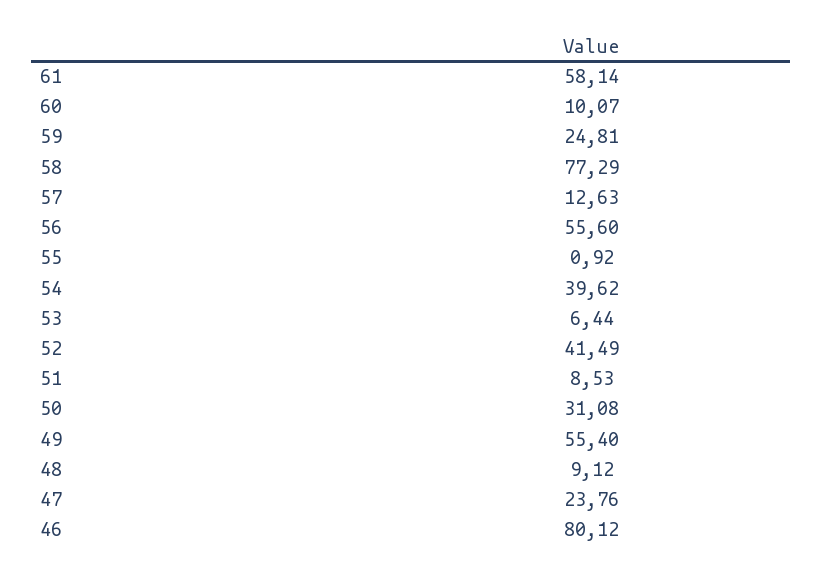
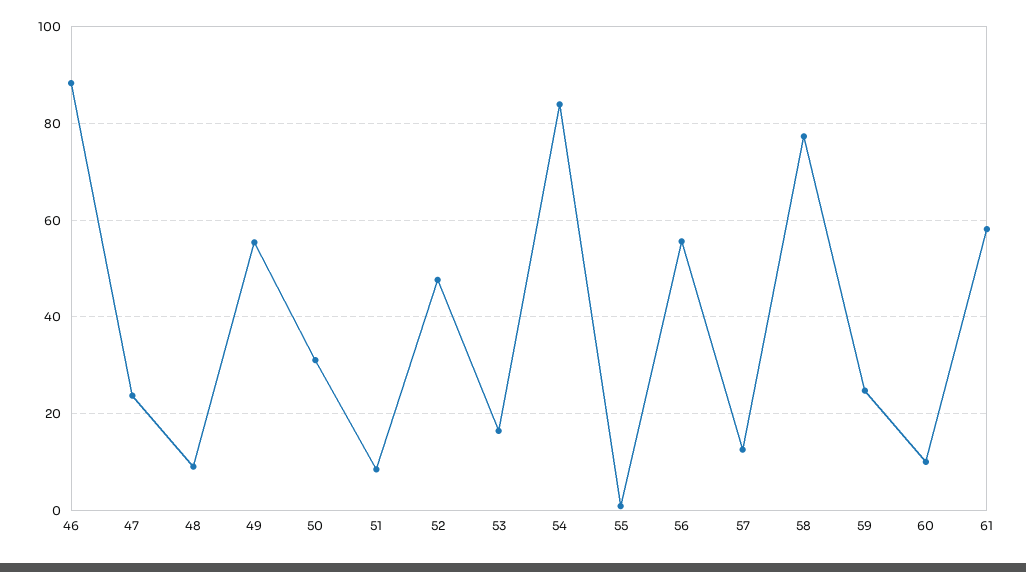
54: 39.62 -> 84
53: 6.44 -> 16
52: 41.49 -> 48
46: 80.12 -> 88

